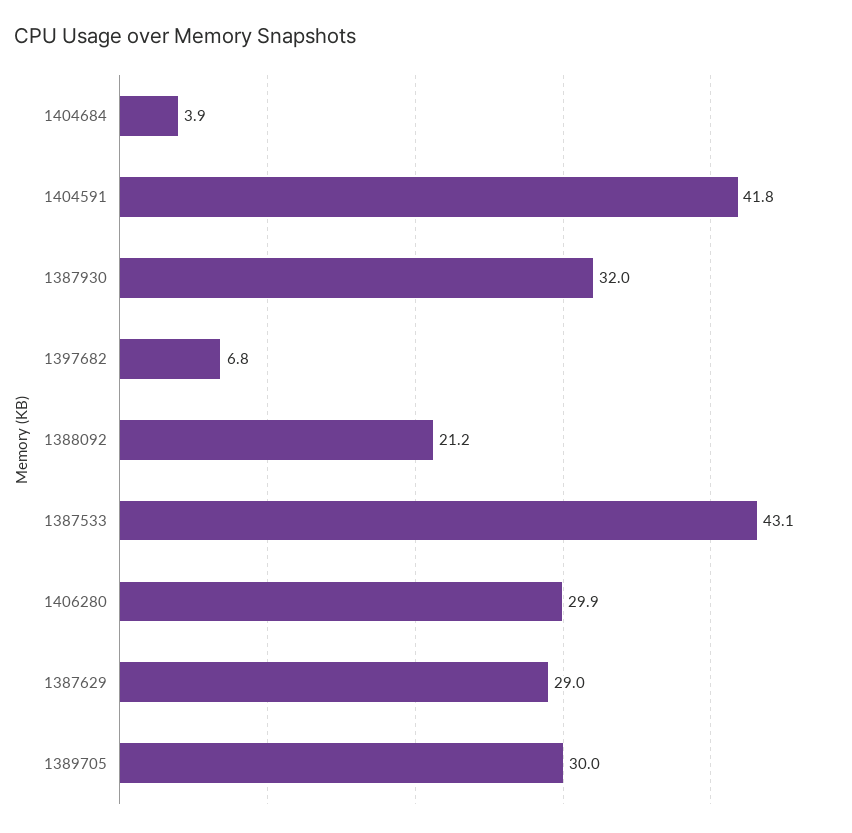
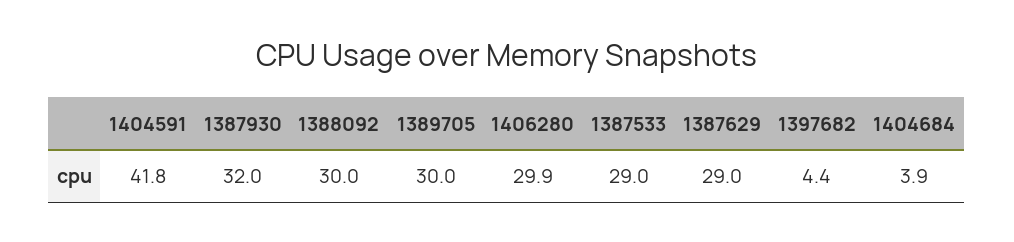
1397682: 6.8 -> 4.4
1388092: 21.2 -> 30
1387533: 43.1 -> 29

